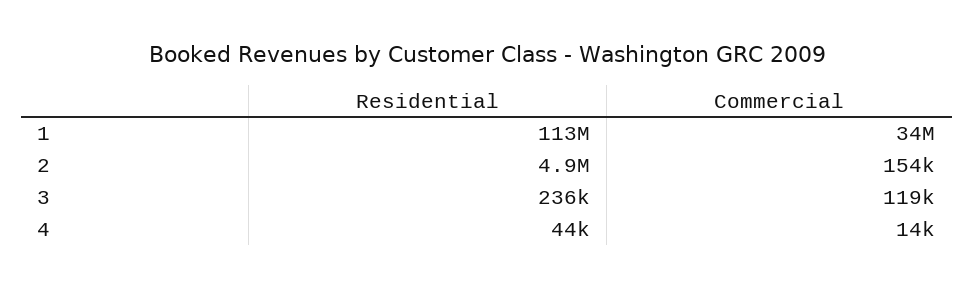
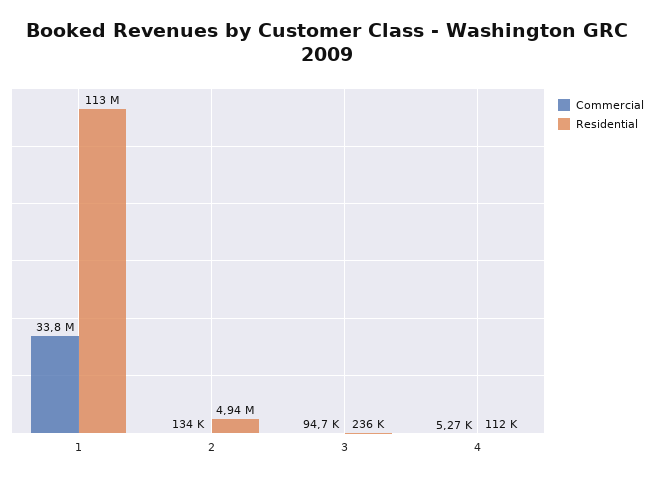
Commercial, 2: 154000 -> 134000
Commercial, 3: 119000 -> 94700
Residential, 4: 44000 -> 112000
Commercial, 4: 14000 -> 5270

